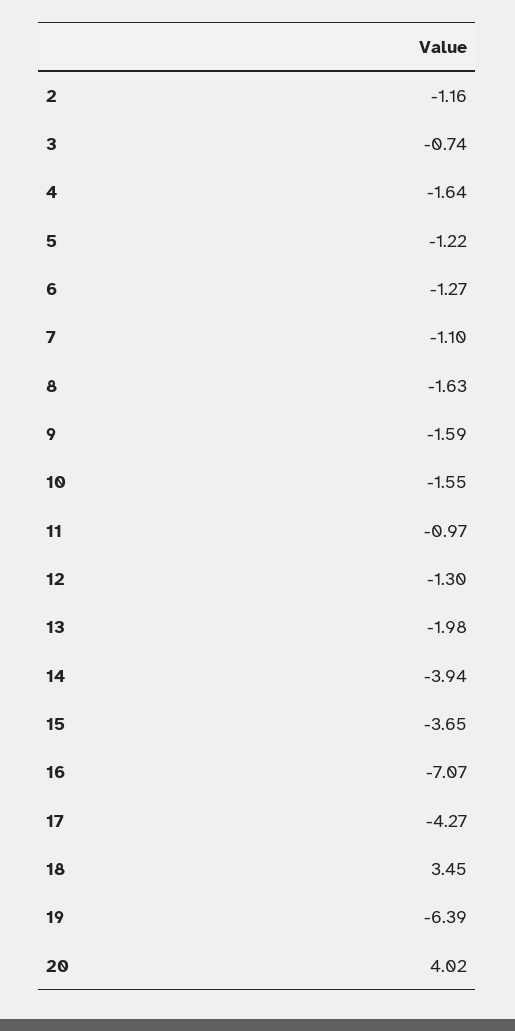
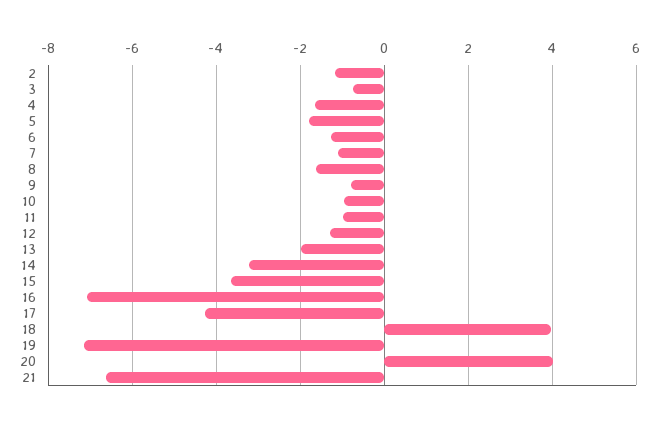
5: -1.22 -> -1.8
9: -1.59 -> -0.8
10: -1.55 -> -1
14: -3.94 -> -3.2
18: 3.45 -> 4
19: -6.39 -> -7.2
21: none -> -6.6

